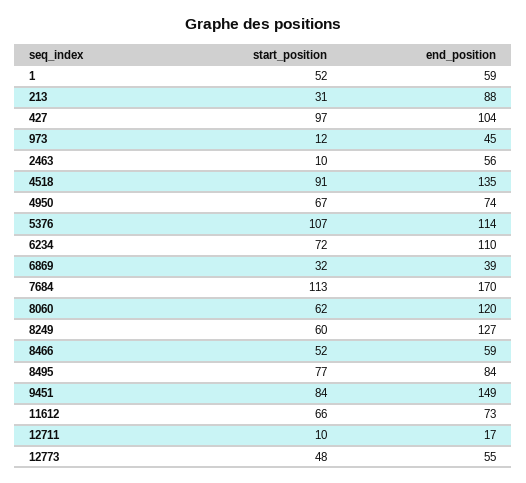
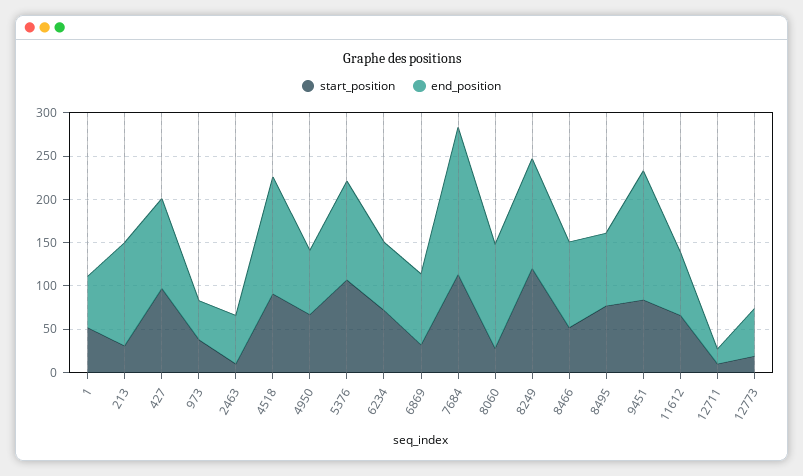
end_position, 213: 88 -> 120
start_position, 973: 12 -> 40
end_position, 6234: 110 -> 80
end_position, 6869: 39 -> 80
start_position, 8060: 62 -> 30
start_position, 8249: 60 -> 120
end_position, 8466: 59 -> 100
start_position, 12773: 48 -> 20

